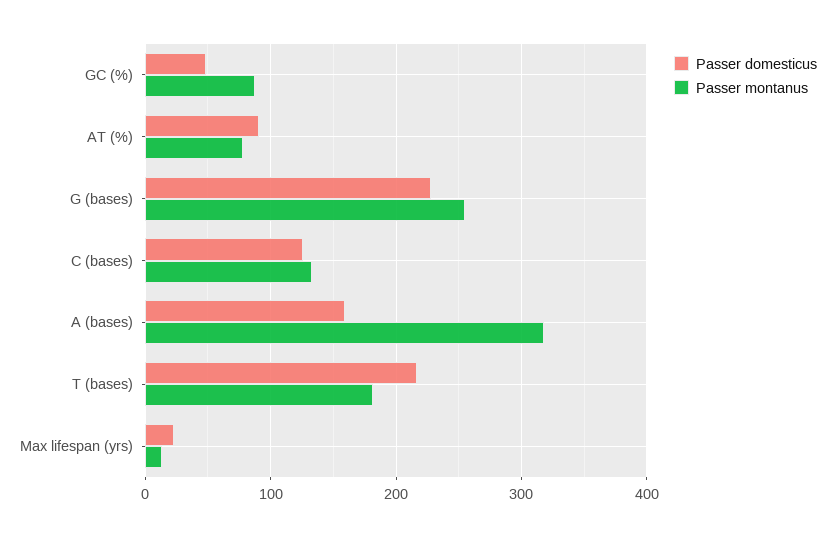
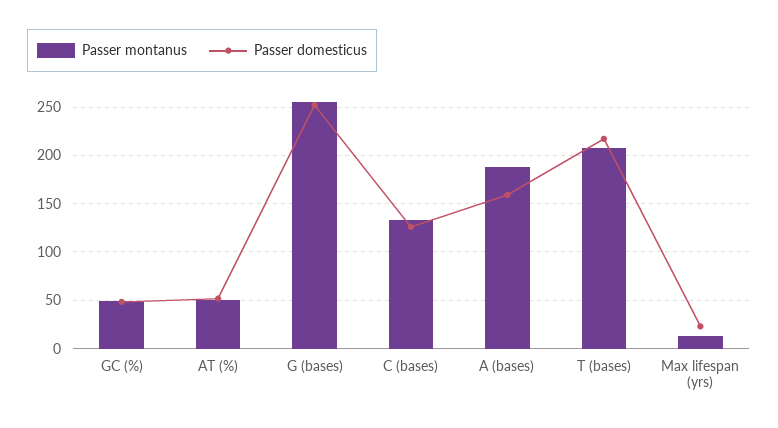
Passer montanus, GC (%): 90 -> 50
Passer domesticus, AT (%): 90 -> 50
Passer montanus, AT (%): 80 -> 50
Passer domesticus, G (bases): 230 -> 250
Passer montanus, A (bases): 320 -> 190
Passer montanus, T (bases): 180 -> 210

